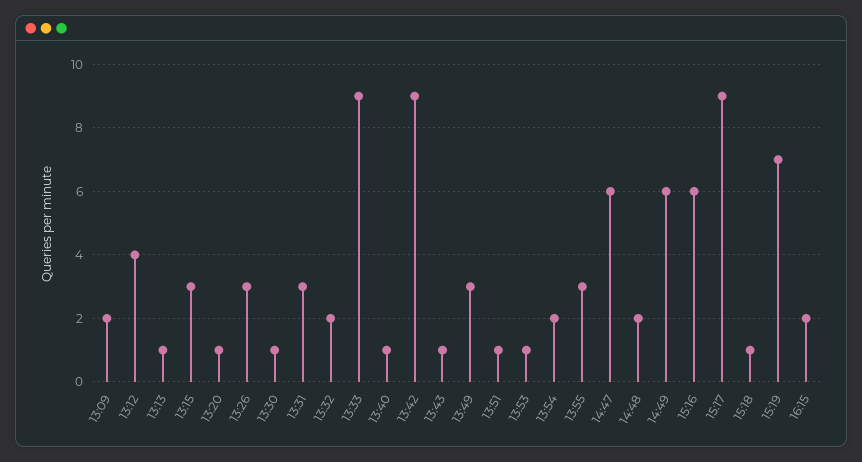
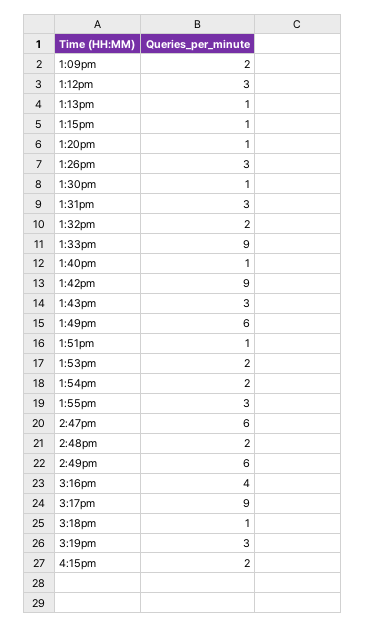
13:12: 4 -> 3
13:15: 3 -> 1
13:43: 1 -> 3
13:49: 3 -> 6
13:53: 1 -> 2
15:16: 6 -> 4
15:19: 7 -> 3

